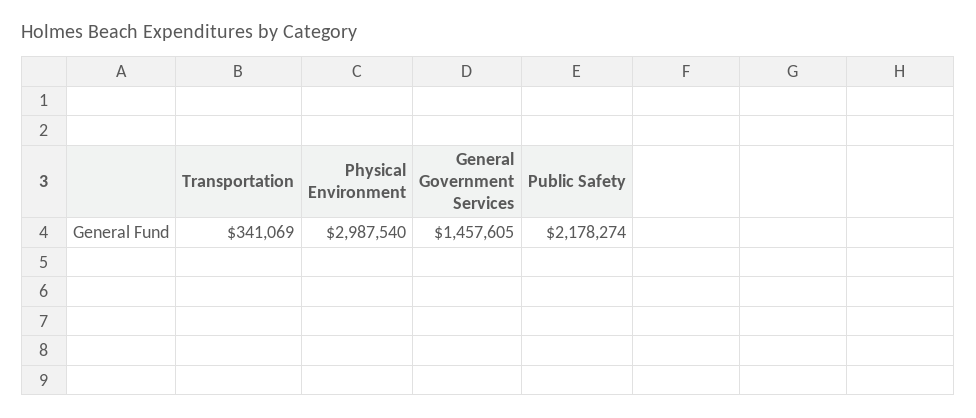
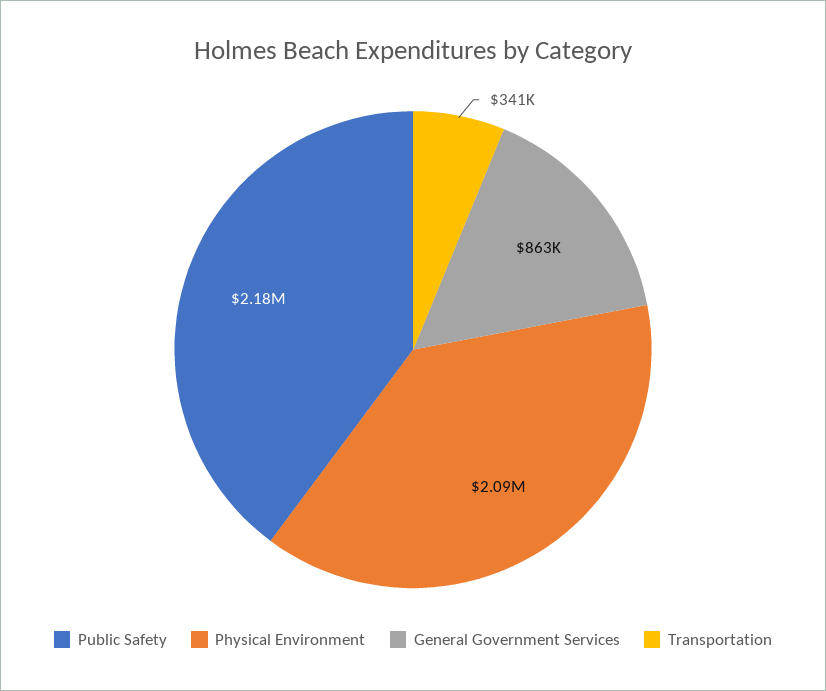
Physical Environment: 2987540 -> 2090000
General Government Services: 1457605 -> 863000

